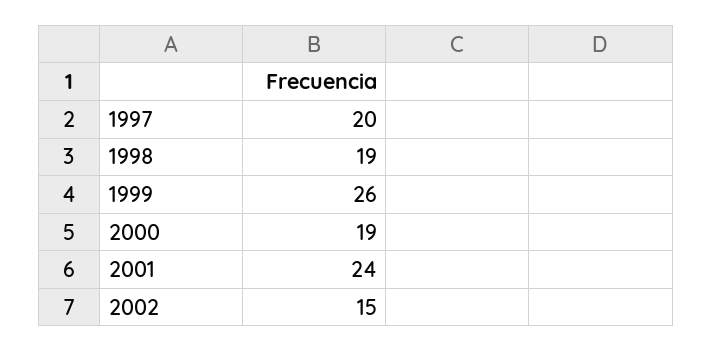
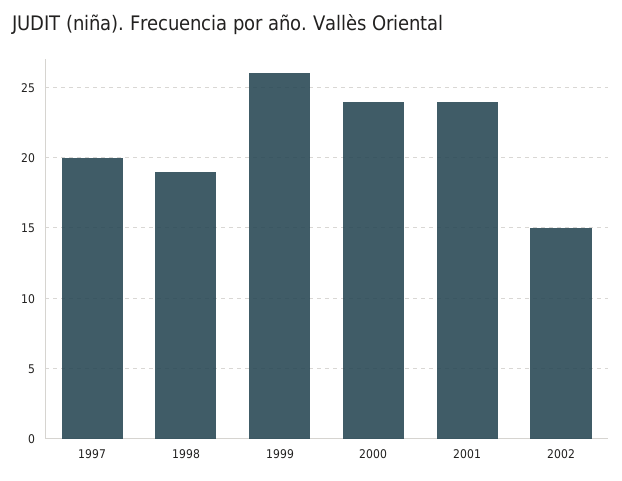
2000: 19 -> 24

